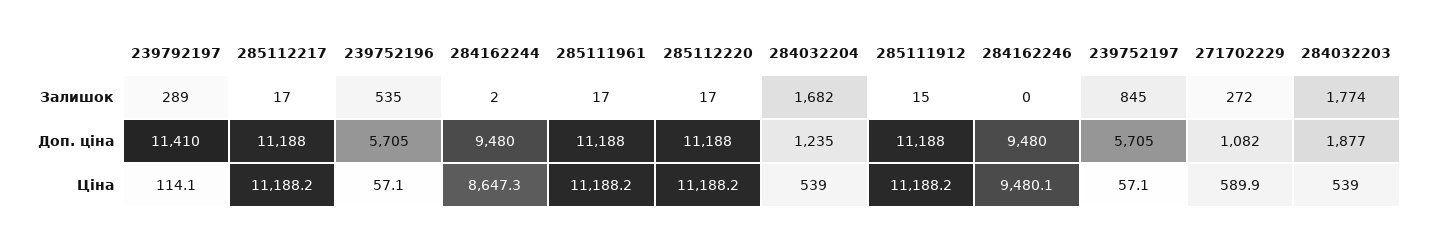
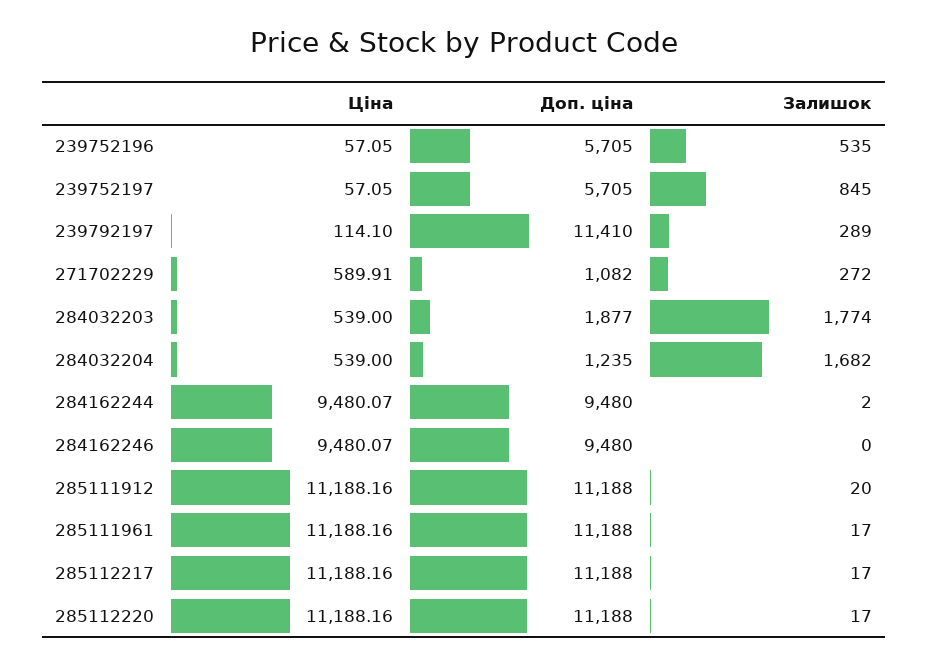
285111912, Залишок: 15 -> 20
284162244, Ціна: 8647.3 -> 9480.07

